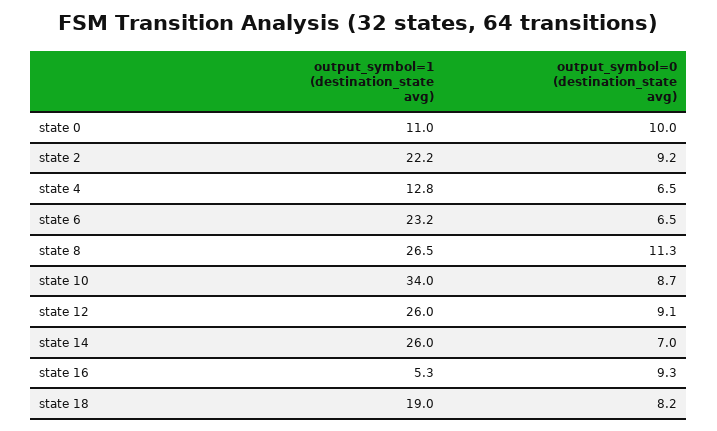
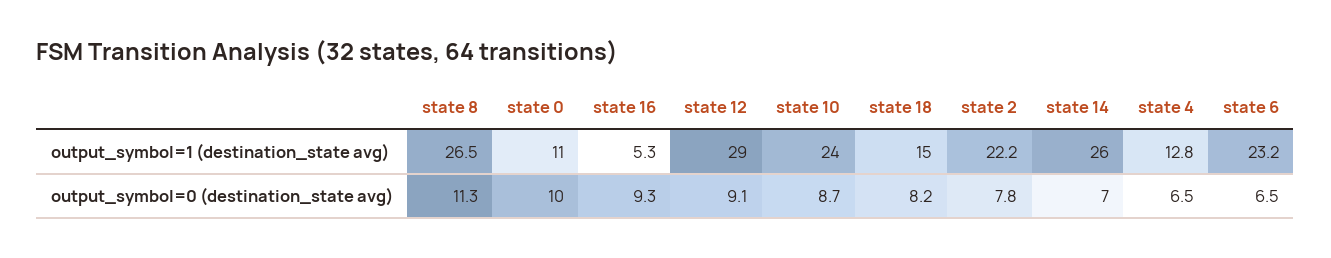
output_symbol=0 (destination_state avg), state 2: 9.2 -> 7.8
output_symbol=1 (destination_state avg), state 10: 34 -> 24
output_symbol=1 (destination_state avg), state 12: 26 -> 29
output_symbol=1 (destination_state avg), state 18: 19 -> 15

